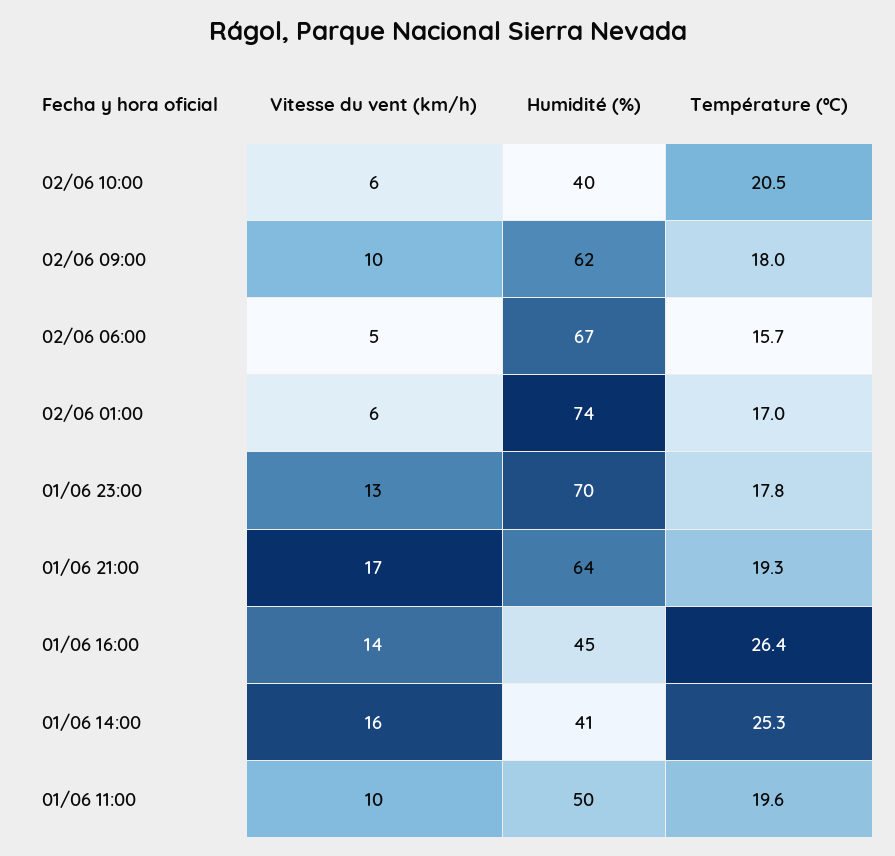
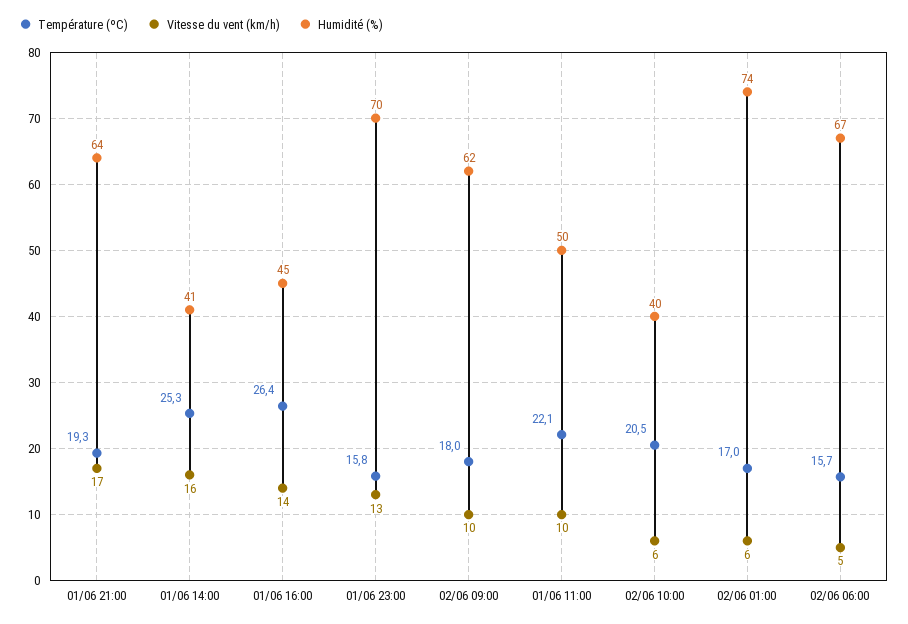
Température (ºC), 01/06 23:00: 17.8 -> 15.8
Température (ºC), 01/06 11:00: 19.6 -> 22.1

